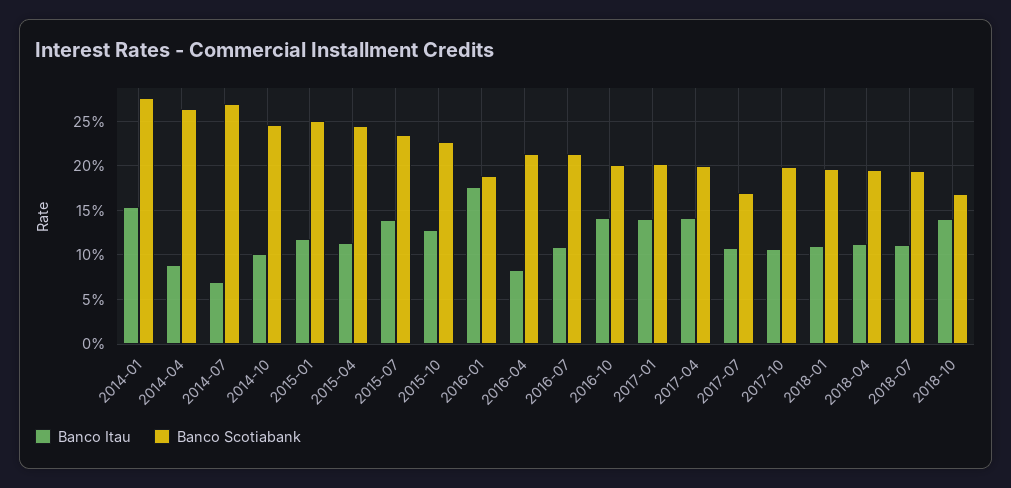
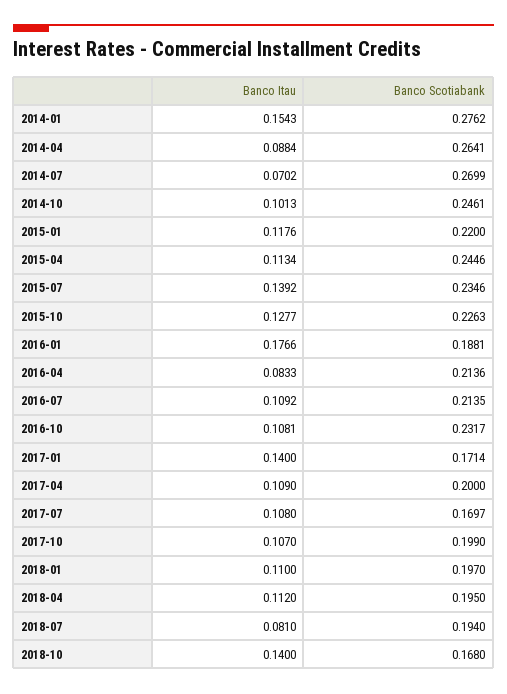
Banco Scotiabank, 2015-01: 0.25 -> 0.22
Banco Itau, 2016-10: 0.14 -> 0.1081
Banco Scotiabank, 2016-10: 0.2 -> 0.2317
Banco Scotiabank, 2017-01: 0.2 -> 0.1714
Banco Itau, 2017-04: 0.14 -> 0.109
Banco Itau, 2018-07: 0.11 -> 0.081

